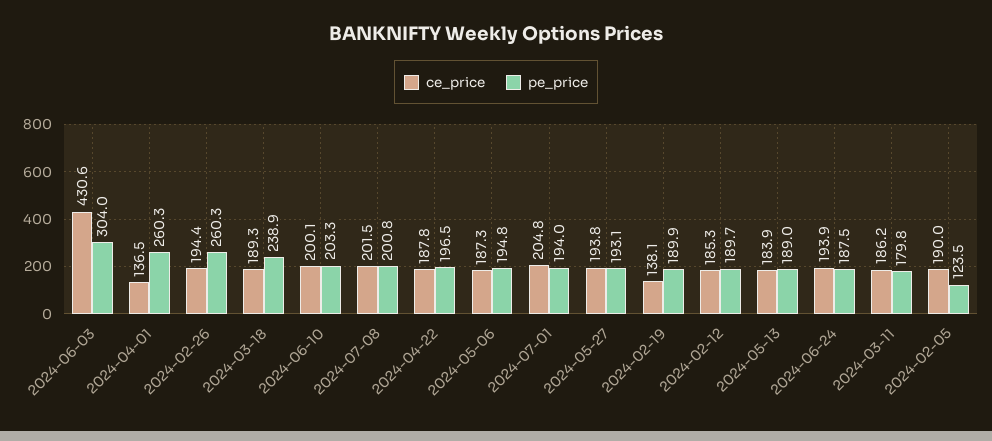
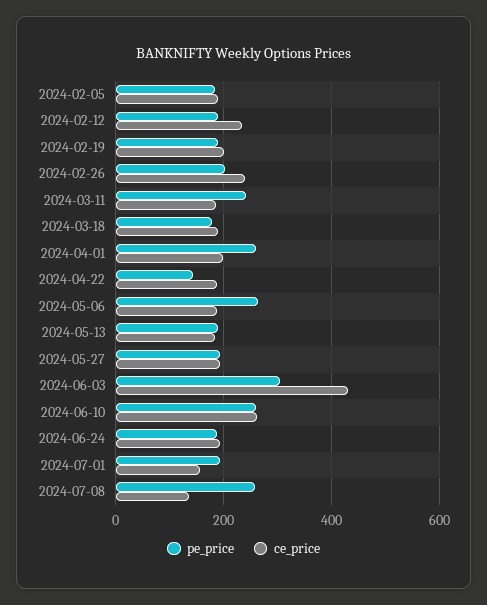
ce_price, 2024-04-01: 136.5 -> 200
ce_price, 2024-02-26: 194.4 -> 240
pe_price, 2024-02-26: 260.3 -> 200
pe_price, 2024-03-18: 238.9 -> 180
ce_price, 2024-06-10: 200.1 -> 260
pe_price, 2024-06-10: 203.3 -> 260
ce_price, 2024-07-08: 201.5 -> 140
pe_price, 2024-07-08: 200.8 -> 260
pe_price, 2024-04-22: 196.5 -> 140
pe_price, 2024-05-06: 194.8 -> 260
ce_price, 2024-07-01: 204.8 -> 160
ce_price, 2024-02-19: 138.1 -> 200
ce_price, 2024-02-12: 185.3 -> 240
pe_price, 2024-03-11: 179.8 -> 240
pe_price, 2024-02-05: 123.5 -> 180

